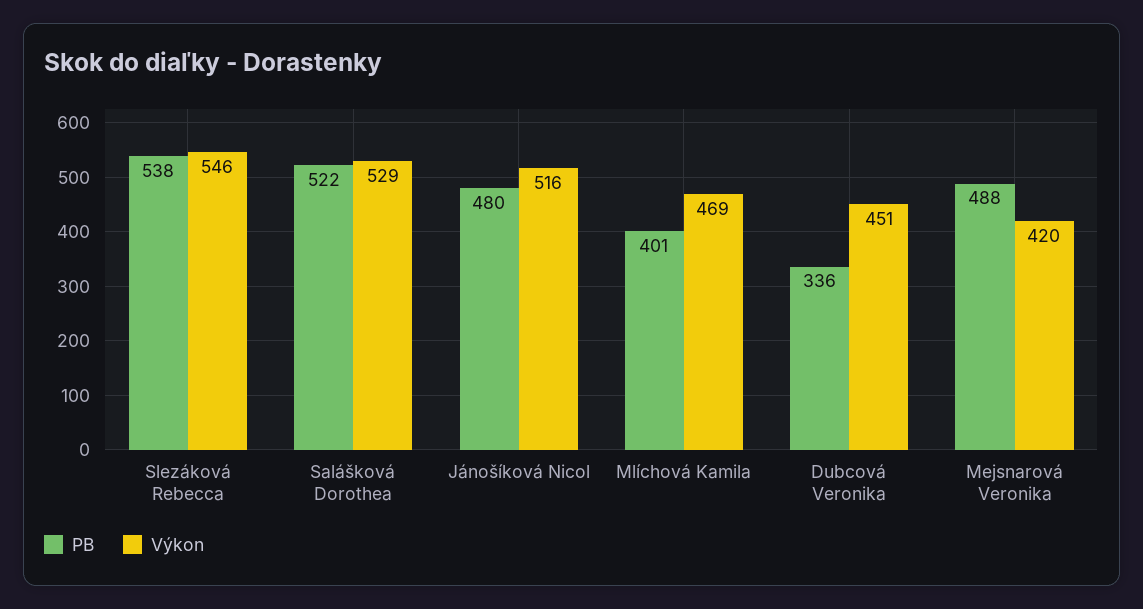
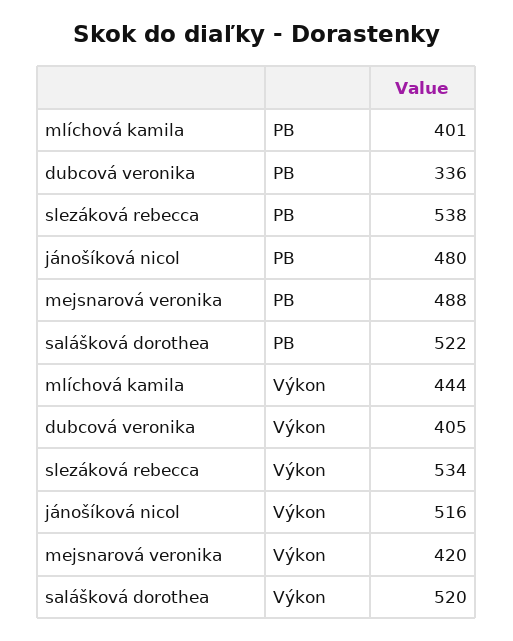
Výkon, Slezáková Rebecca: 546 -> 534
Výkon, Salášková Dorothea: 529 -> 520
Výkon, Mlíchová Kamila: 469 -> 444
Výkon, Dubcová Veronika: 451 -> 405

